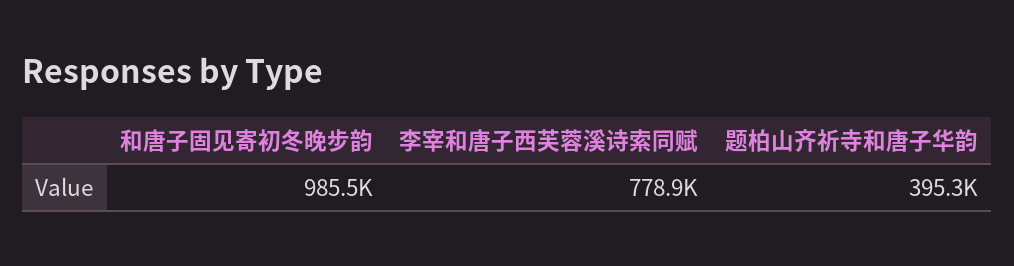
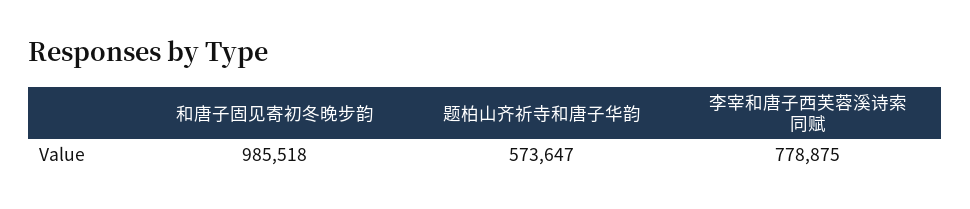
题柏山齐祈寺和唐子华韵: 395300 -> 573647

